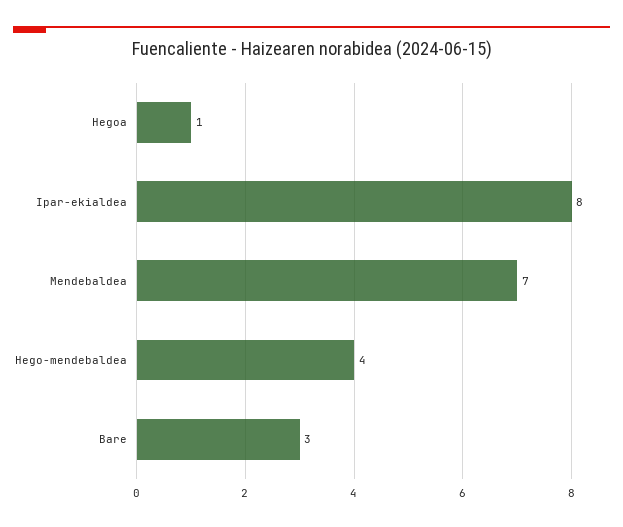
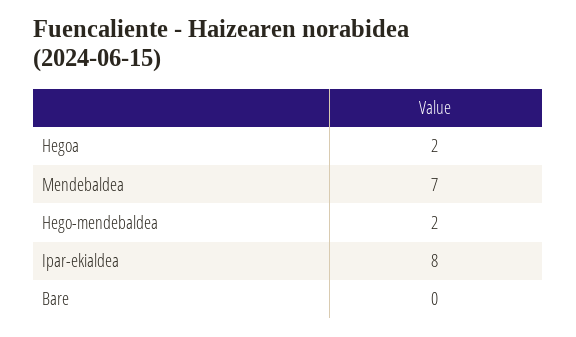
Hegoa: 1 -> 2
Hego-mendebaldea: 4 -> 2
Bare: 3 -> 0

